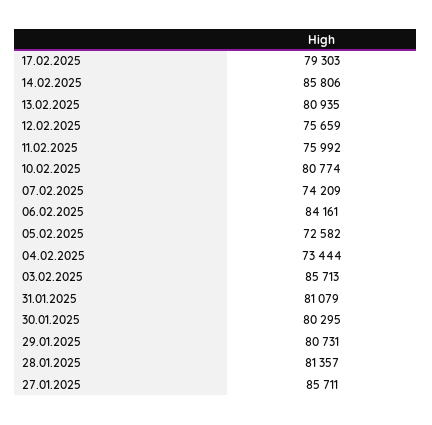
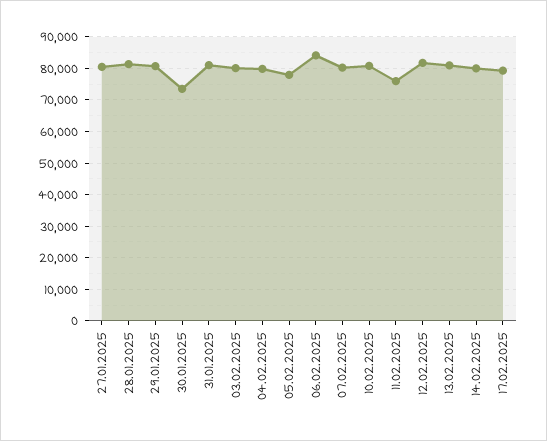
14.02.2025: 85806 -> 80000
12.02.2025: 75659 -> 82000
07.02.2025: 74209 -> 80000
05.02.2025: 72582 -> 78000
04.02.2025: 73444 -> 80000
03.02.2025: 85713 -> 80000
30.01.2025: 80295 -> 74000
27.01.2025: 85711 -> 80000

